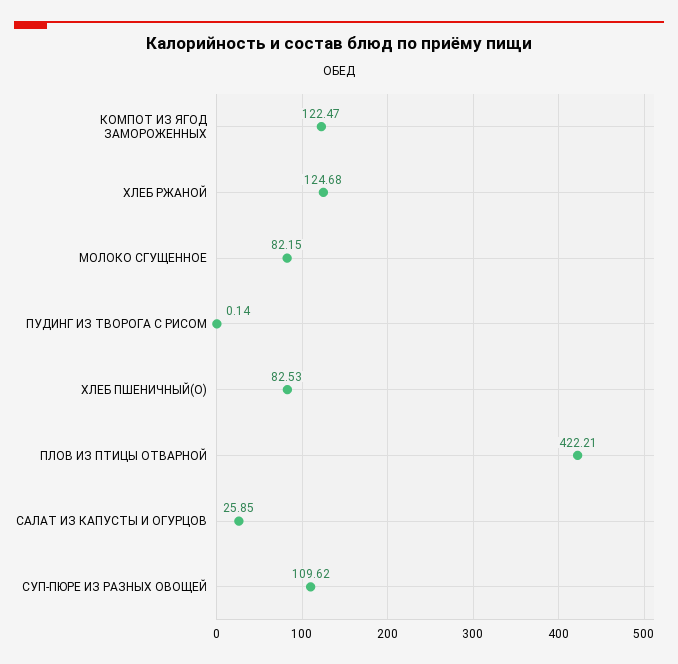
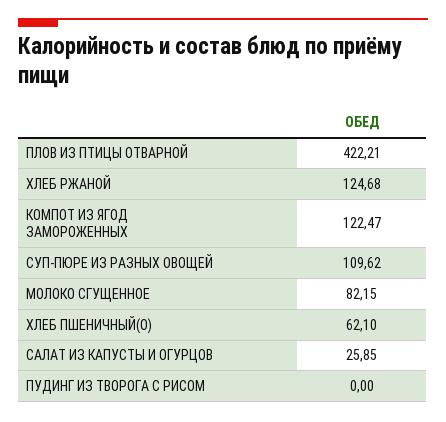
ПУДИНГ ИЗ ТВОРОГА С РИСОМ: 0.14 -> 0
ХЛЕБ ПШЕНИЧНЫЙ(О): 82.53 -> 62.1

